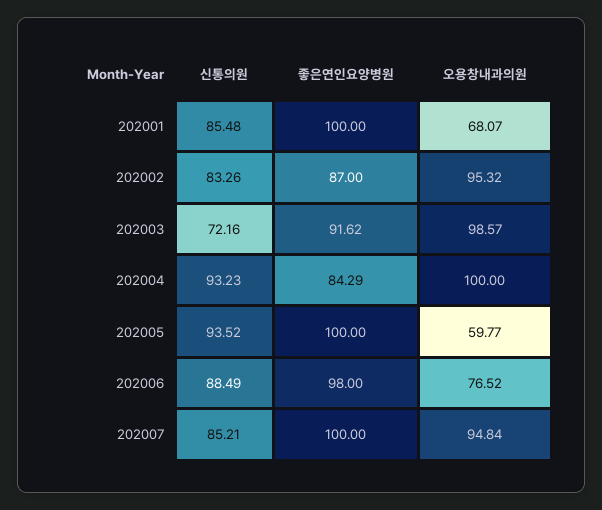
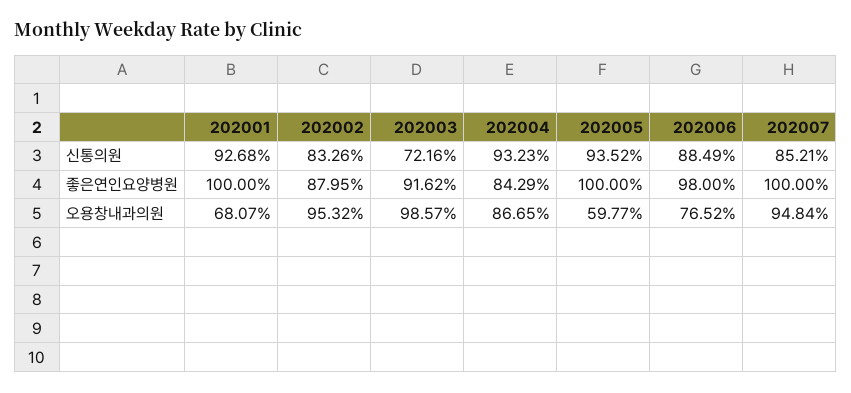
신통의원, 202001: 85.48 -> 92.68
좋은연인요양병원, 202002: 87 -> 87.95
오용창내과의원, 202004: 100 -> 86.65

